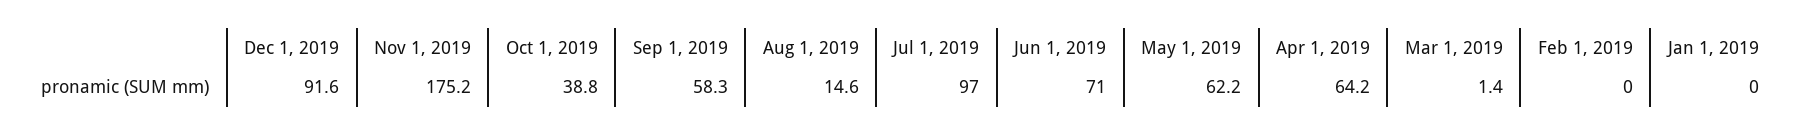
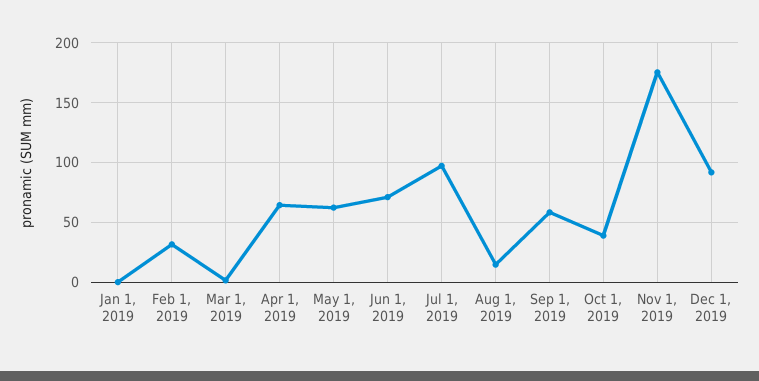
Feb 1, 2019: 0 -> 30

